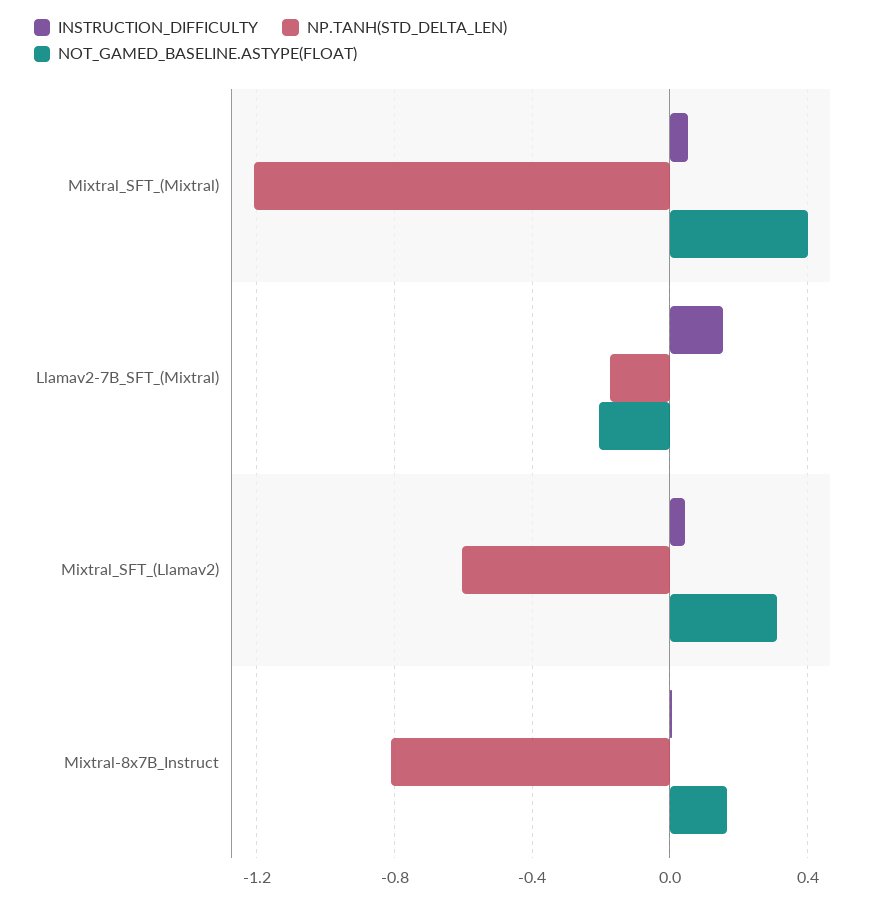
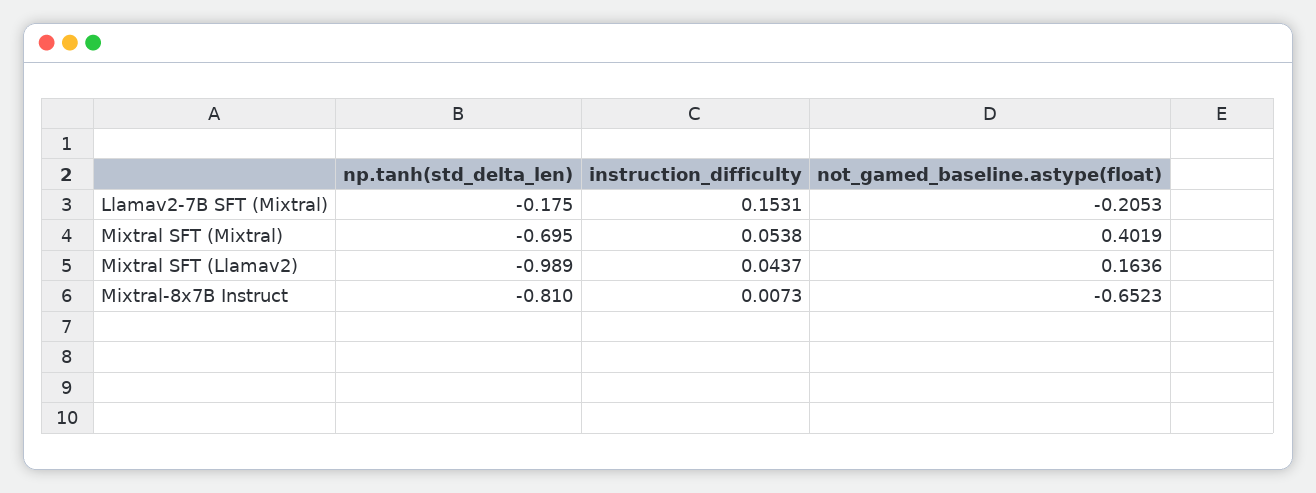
NP.TANH(STD_DELTA_LEN), Mixtral_SFT_(Mixtral): -1.2 -> -0.695
NP.TANH(STD_DELTA_LEN), Mixtral_SFT_(Llamav2): -0.6 -> -0.989
NOT_GAMED_BASELINE.ASTYPE(FLOAT), Mixtral_SFT_(Llamav2): 0.3 -> 0.1636
NOT_GAMED_BASELINE.ASTYPE(FLOAT), Mixtral-8x7B_Instruct: 0.15 -> -0.6523

